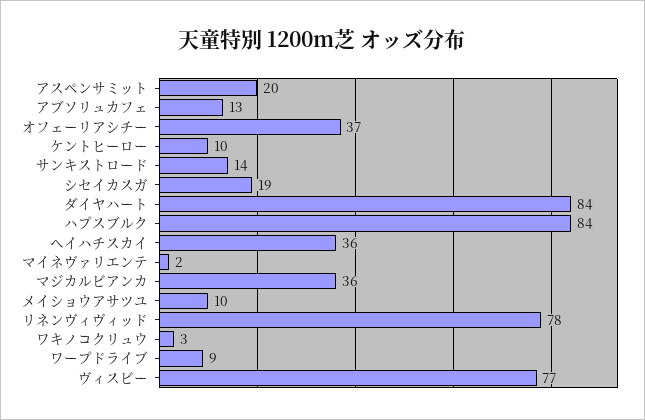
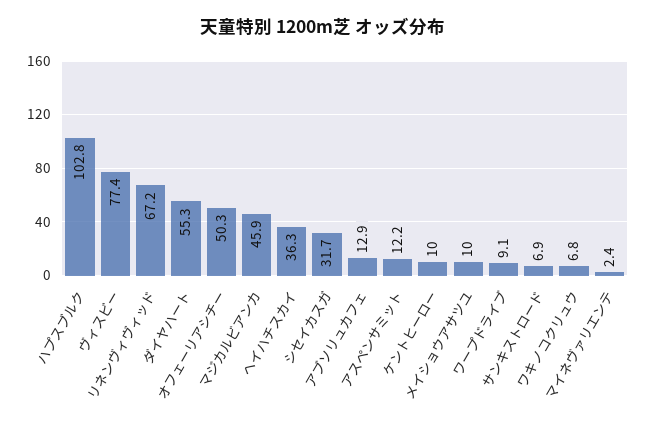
アスペンサミット: 20 -> 12.2
オフェーリアシチー: 37 -> 50.3
サンキストロード: 14 -> 6.9
シセイカスガ: 19 -> 31.7
ダイヤハート: 84 -> 55.3
ハプスブルク: 84 -> 102.8
マジカルビアンカ: 36 -> 45.9
リネンヴィヴィッド: 78 -> 67.2
ワキノコクリュウ: 3 -> 6.8

